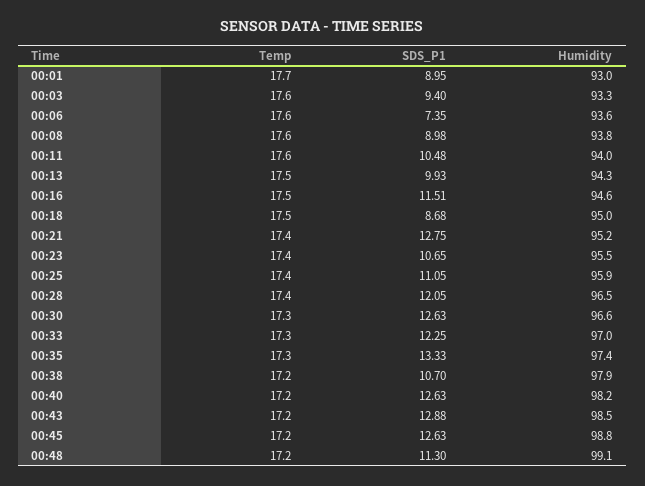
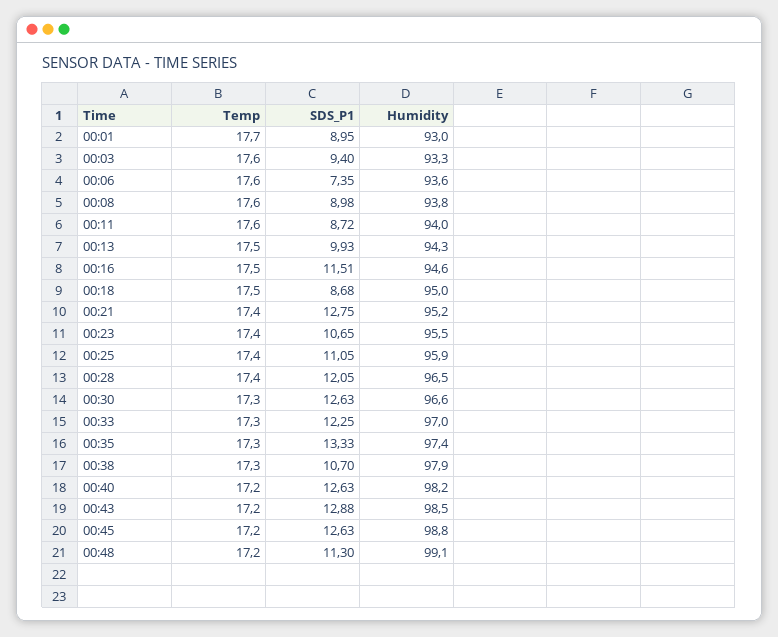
SDS_P1, 00:11: 10.48 -> 8.72
Temp, 00:38: 17.2 -> 17.3

